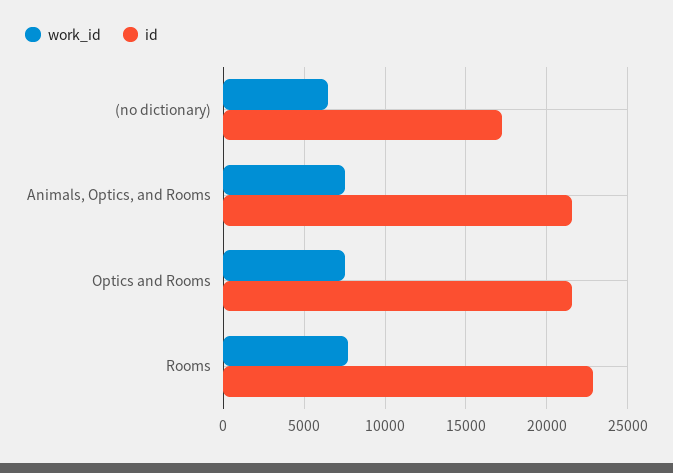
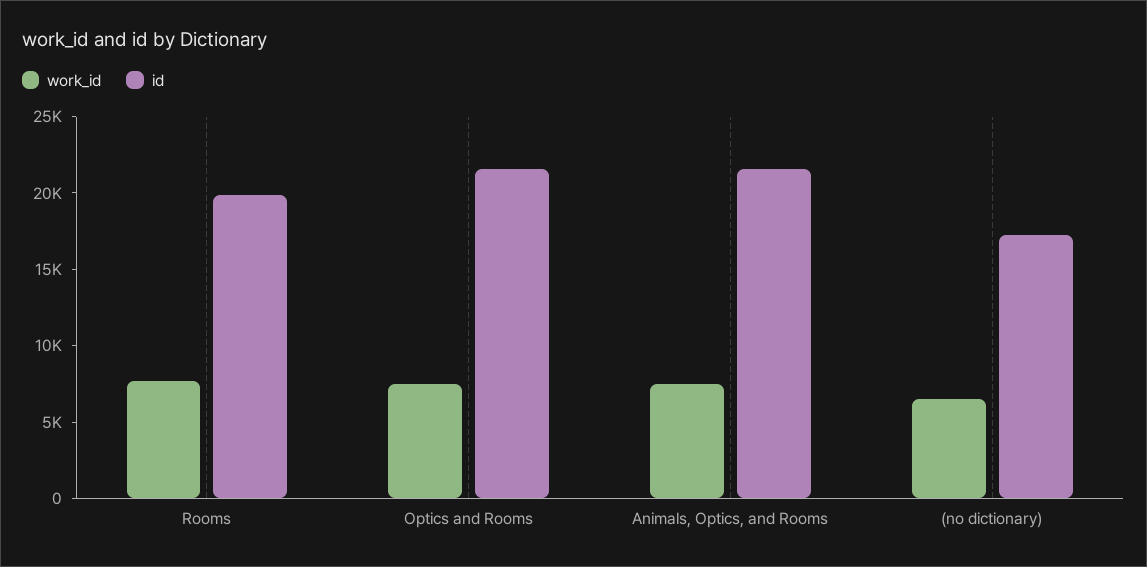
id, Rooms: 23000 -> 20000

